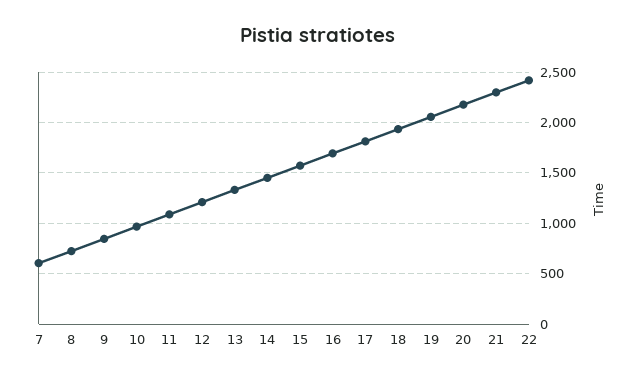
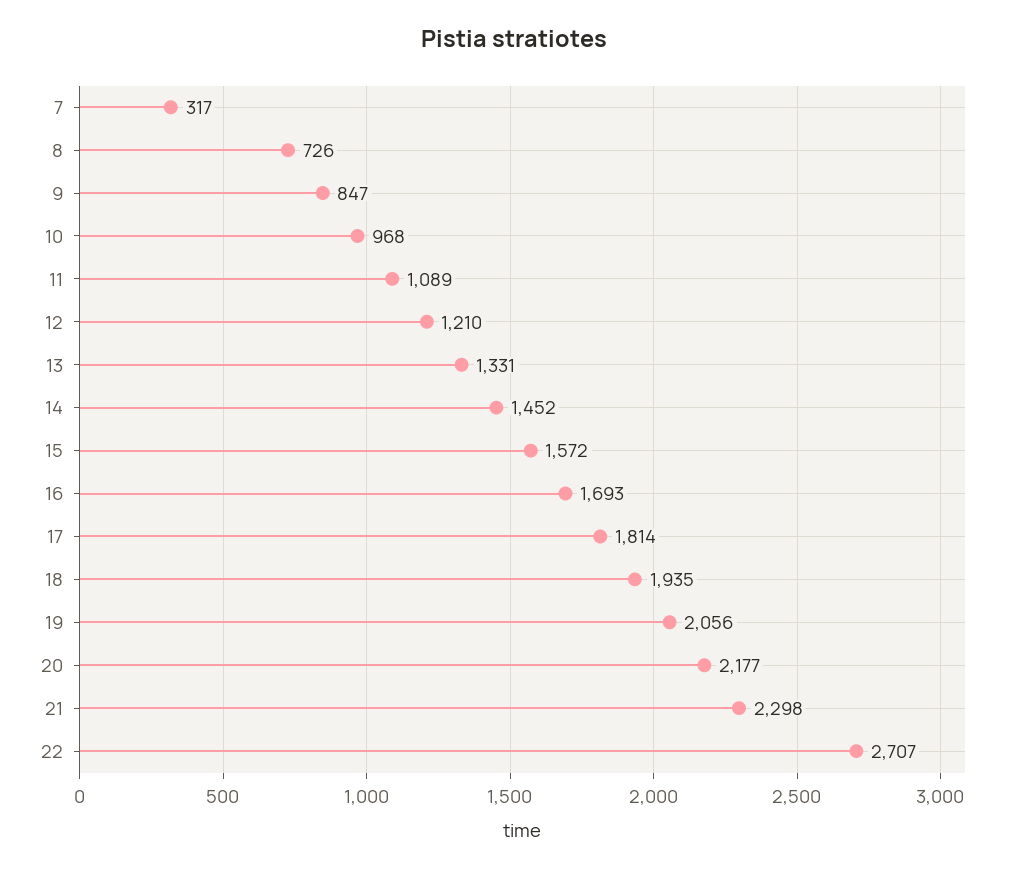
7: 600 -> 317
22: 2400 -> 2707

